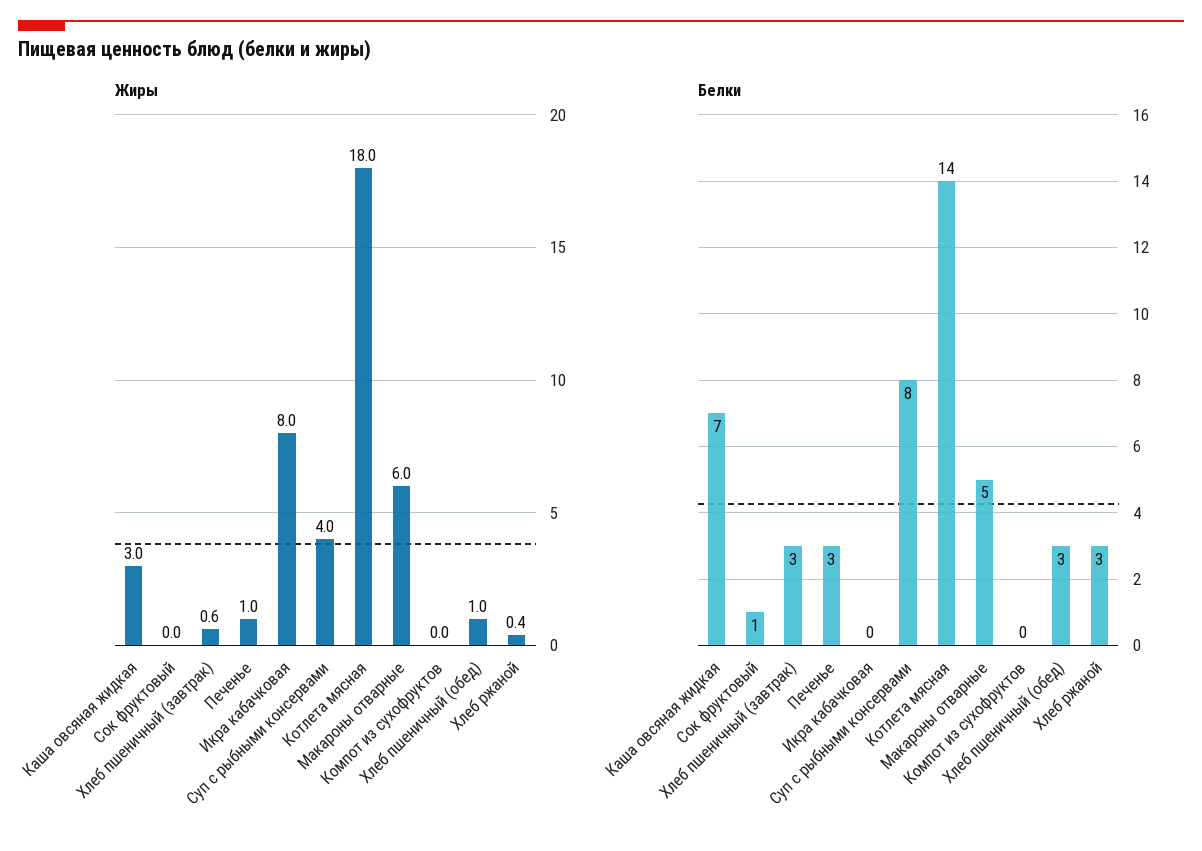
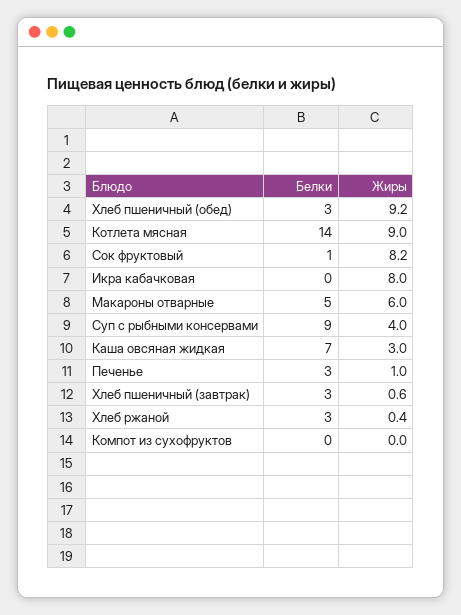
Жиры, Сок фруктовый: 0 -> 8.2
Жиры, Котлета мясная: 18 -> 9
Жиры, Хлеб пшеничный (обед): 1 -> 9.2
Белки, Суп с рыбными консервами: 8 -> 9

